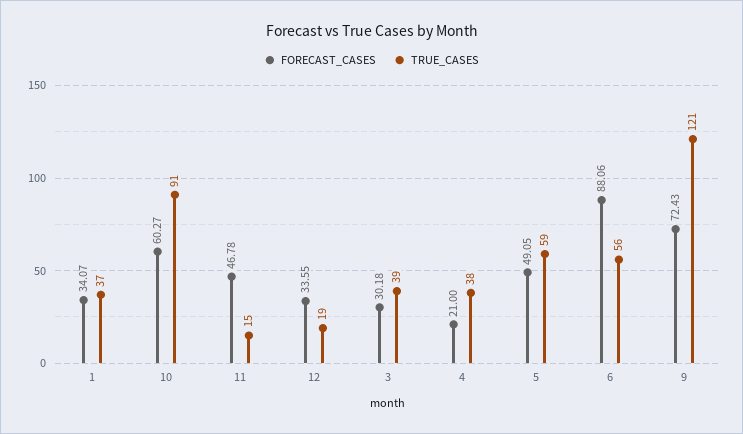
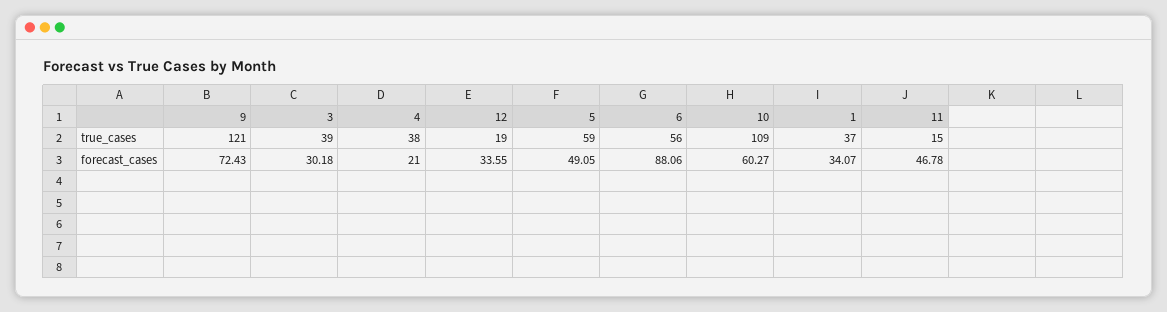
TRUE_CASES, 10: 91 -> 109

